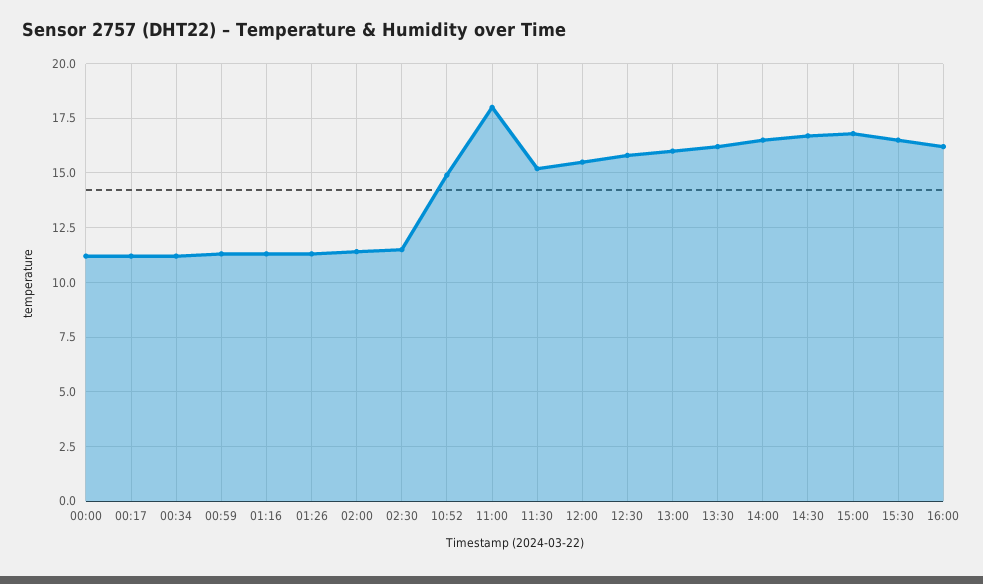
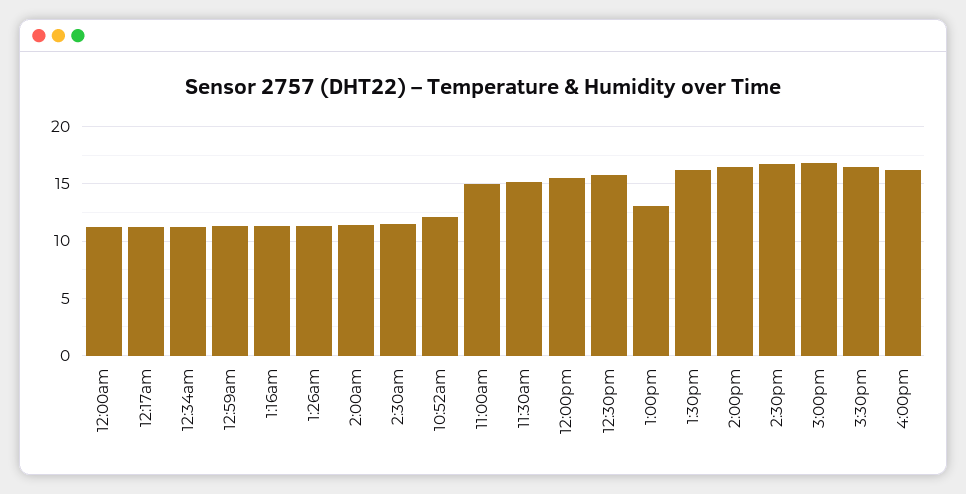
10:52: 15 -> 12
11:00: 18 -> 15
13:00: 16 -> 13

